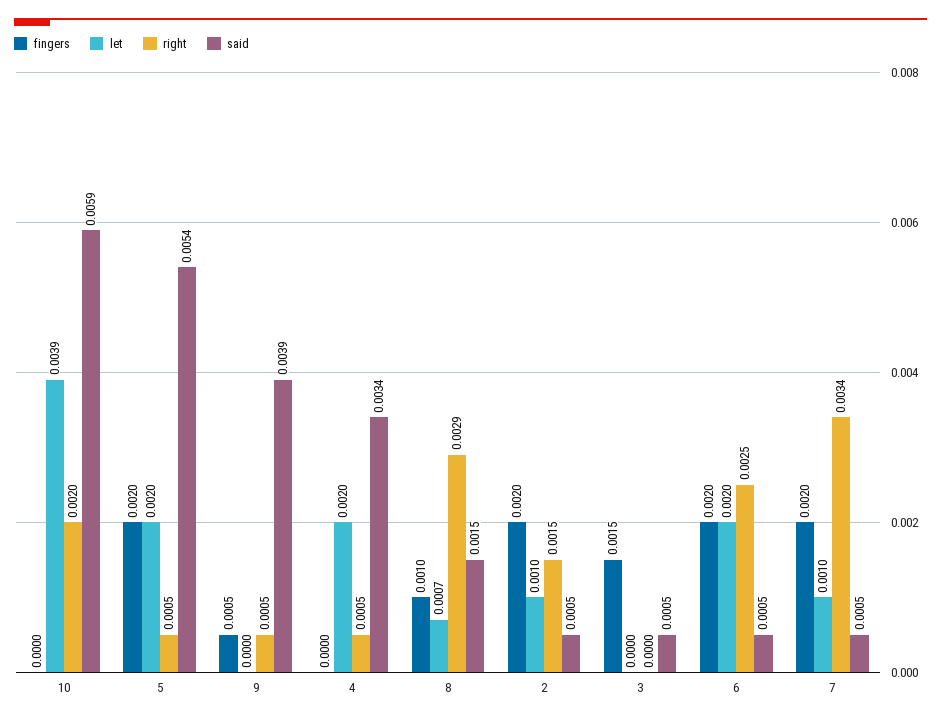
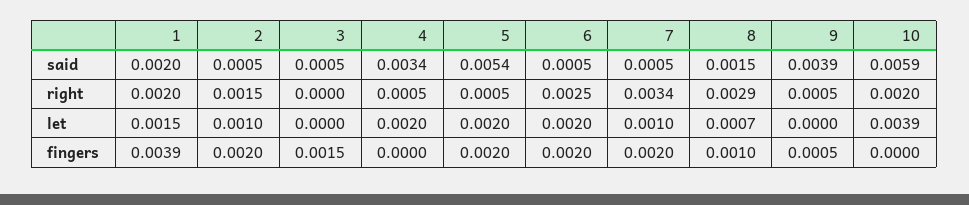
said, 1: none -> 0.002
right, 1: none -> 0.002
let, 1: none -> 0.0015
fingers, 1: none -> 0.0039

